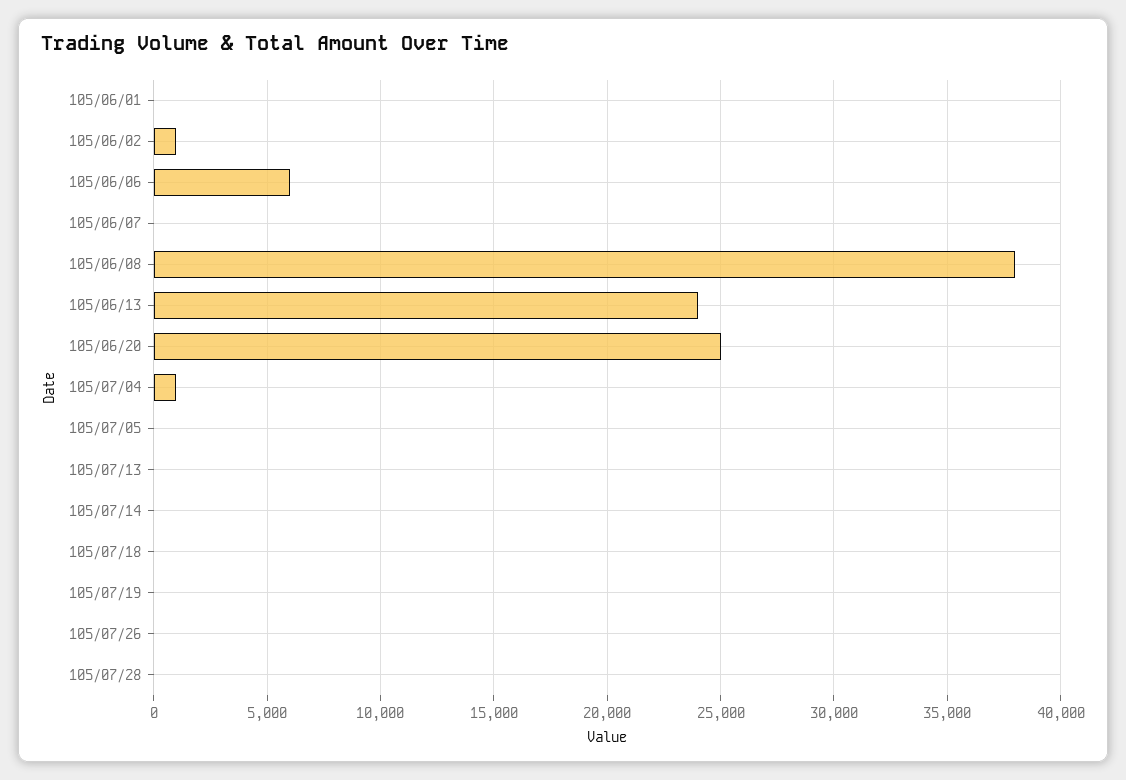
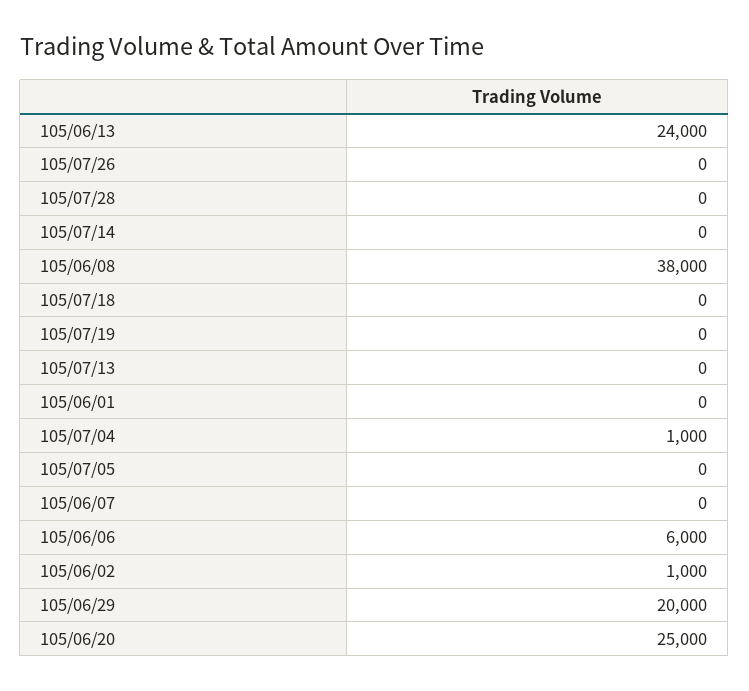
105/06/29: none -> 20000

